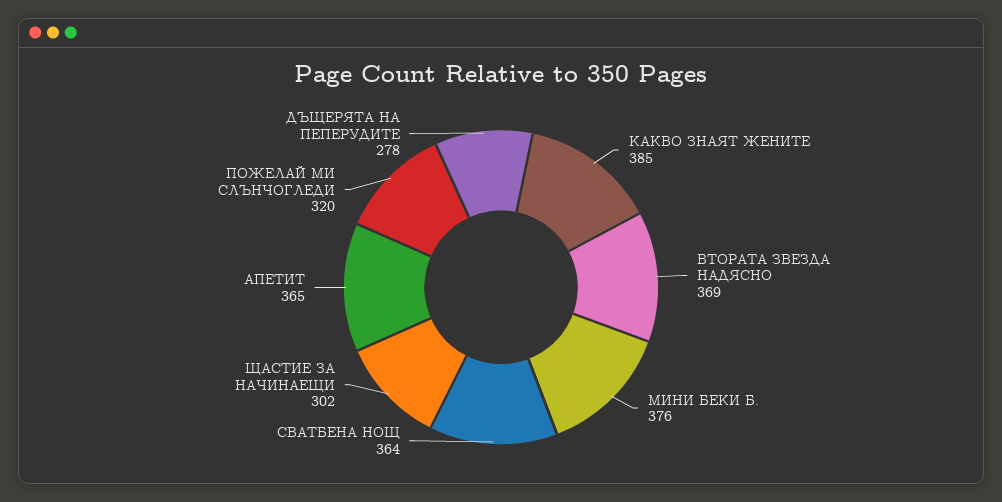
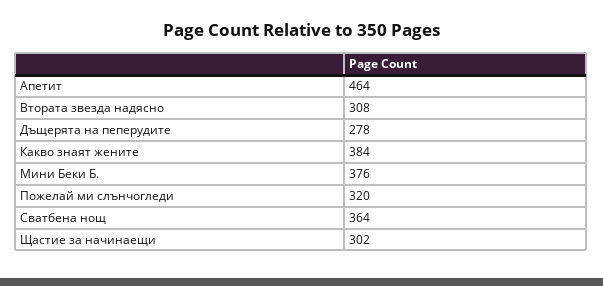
КАКВО ЗНАЯТ ЖЕНИТЕ: 385 -> 384
ВТОРАТА ЗВЕЗДА НАДЯСНО: 369 -> 308
АПЕТИТ: 365 -> 464

